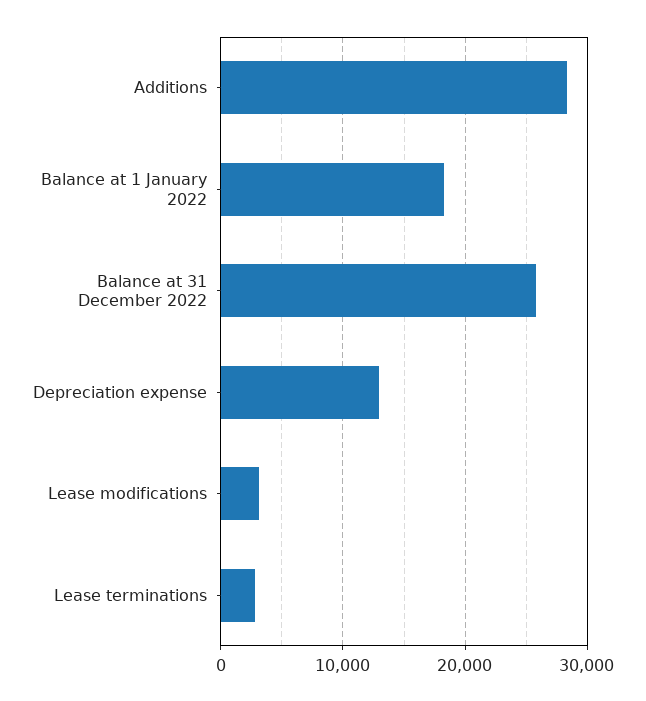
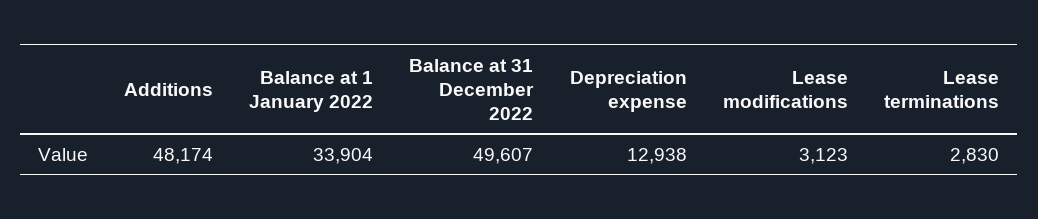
Additions: 28000 -> 48174
Balance at 1 January 2022: 18000 -> 33904
Balance at 31 December 2022: 26000 -> 49607

